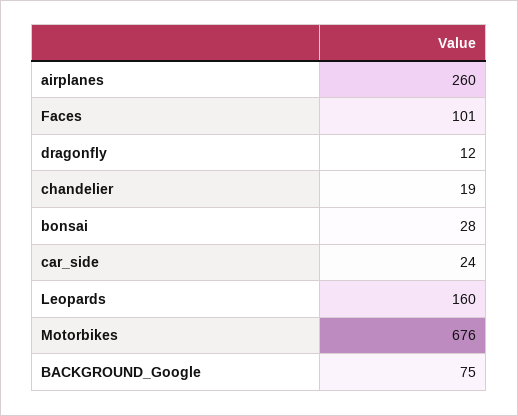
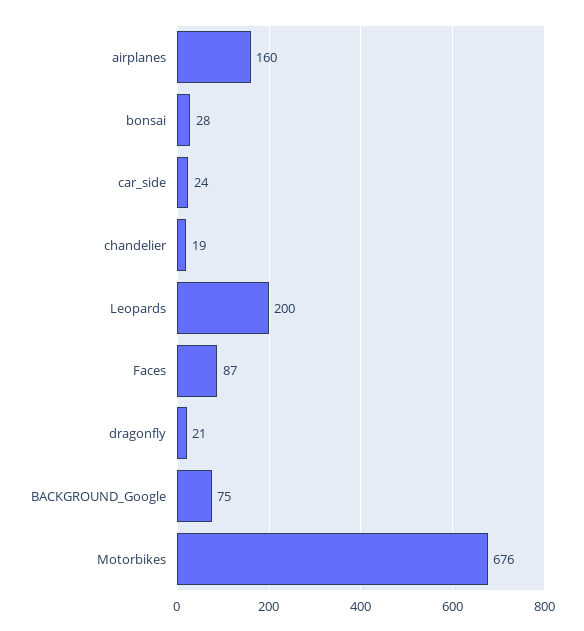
airplanes: 260 -> 160
Faces: 101 -> 87
dragonfly: 12 -> 21
Leopards: 160 -> 200

